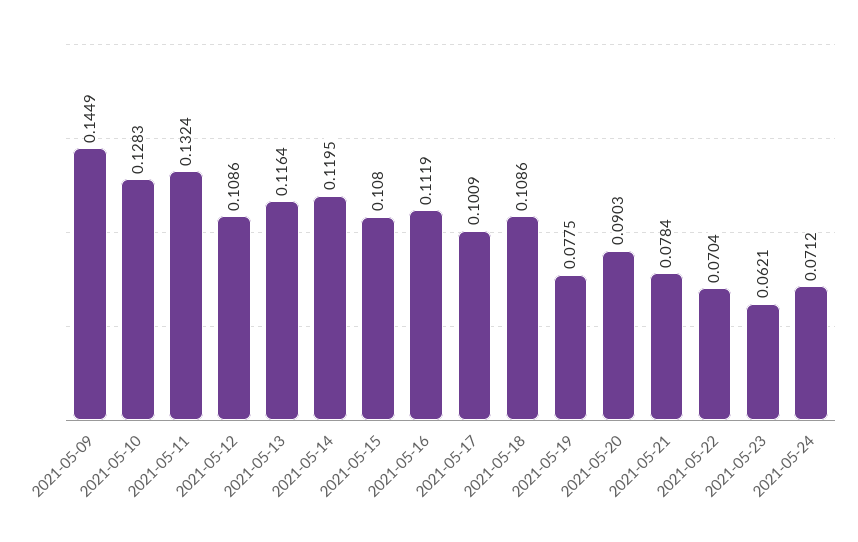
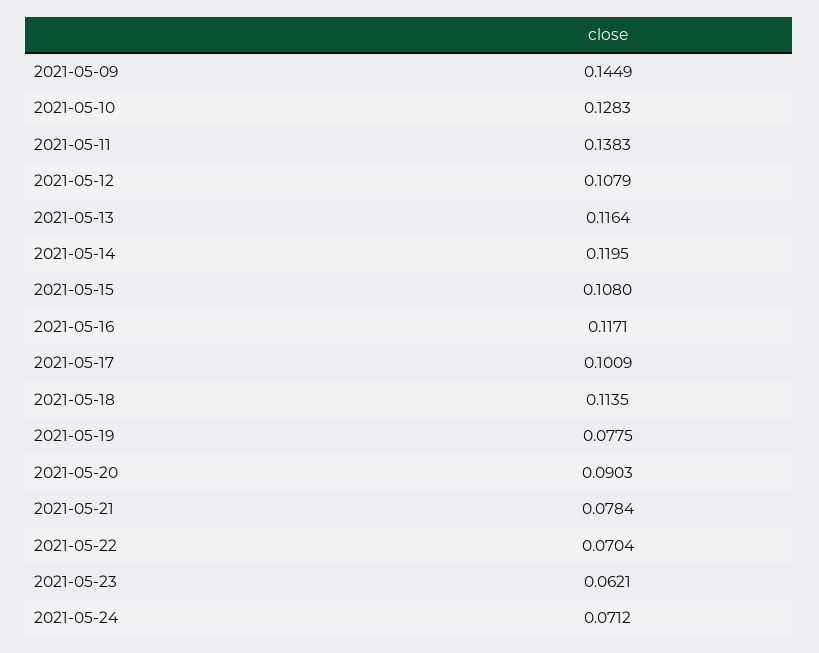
2021-05-11: 0.1324 -> 0.1383
2021-05-12: 0.1086 -> 0.1079
2021-05-16: 0.1119 -> 0.1171
2021-05-18: 0.1086 -> 0.1135

